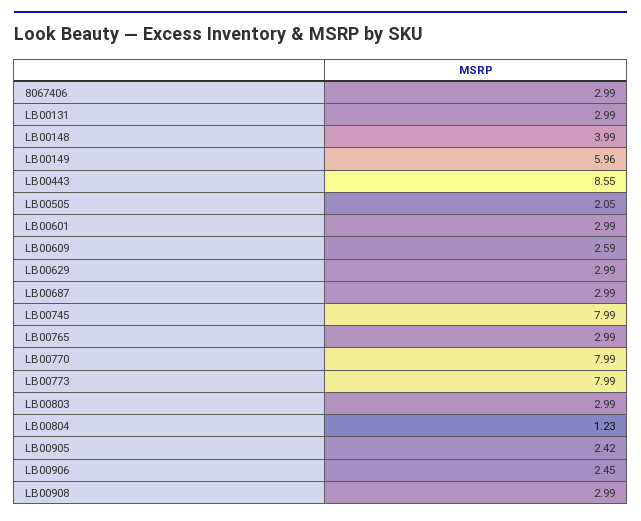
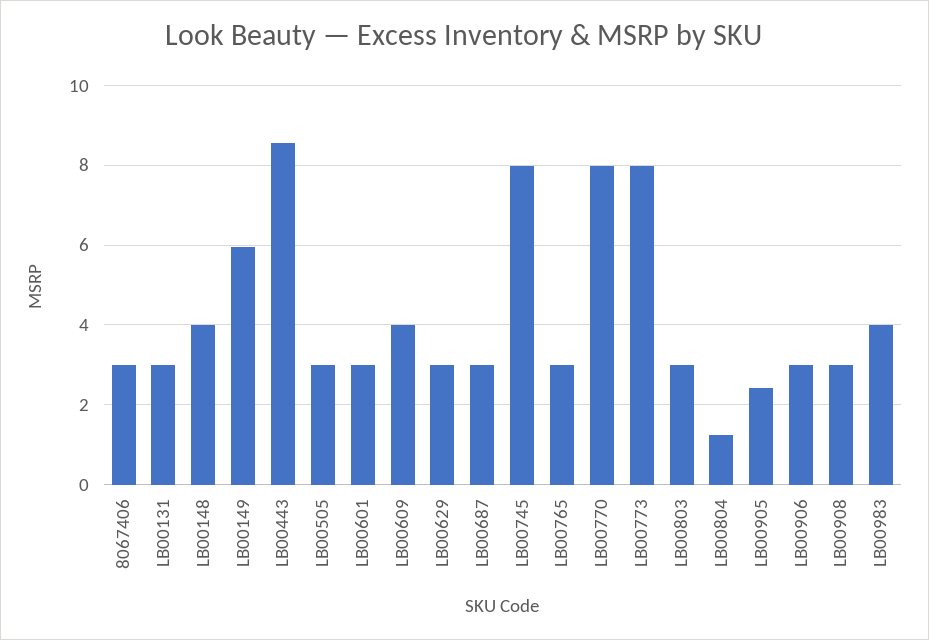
LB00505: 2.05 -> 3
LB00609: 2.59 -> 4
LB00906: 2.45 -> 3
LB00983: none -> 4

